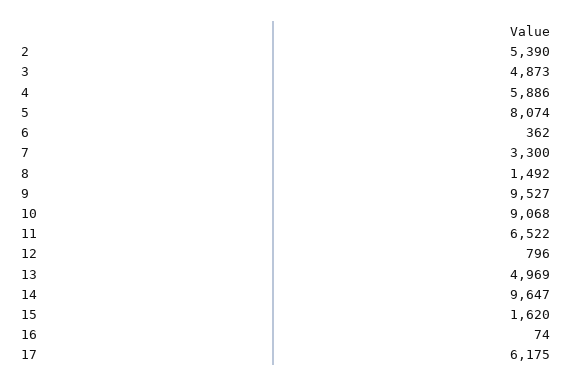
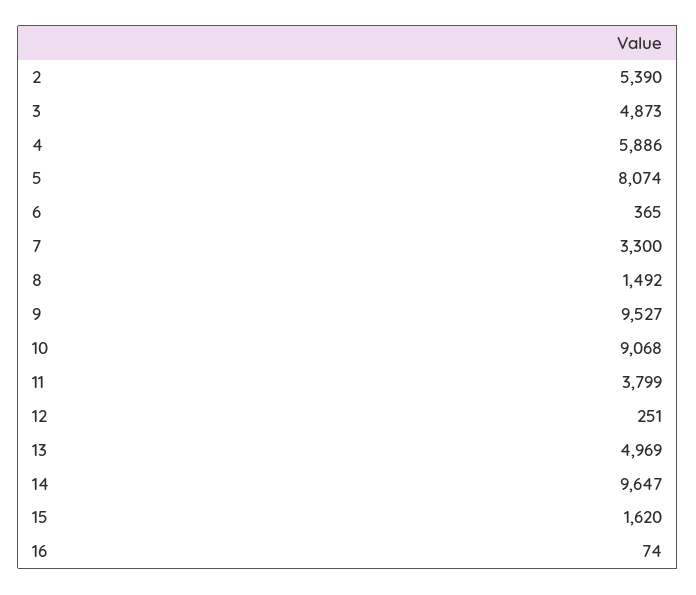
6: 362 -> 365
11: 6522 -> 3799
12: 796 -> 251
17: 6175 -> none

